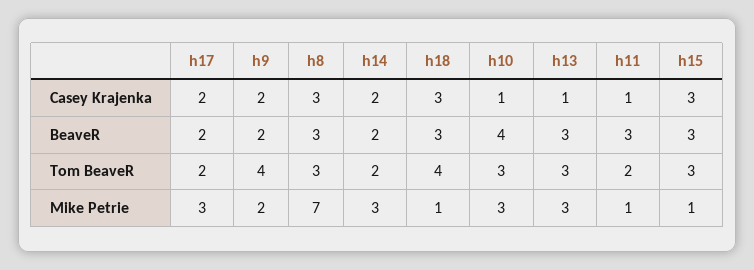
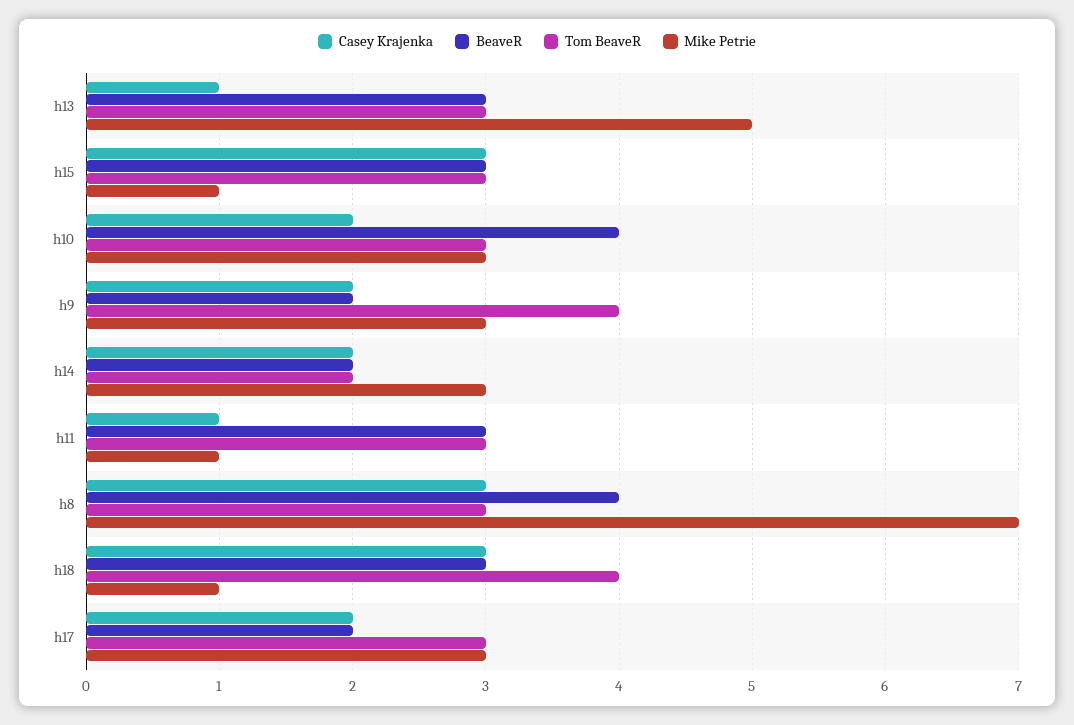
Casey Krajenka, h10: 1 -> 2
BeaveR, h8: 3 -> 4
Tom BeaveR, h17: 2 -> 3
Tom BeaveR, h11: 2 -> 3
Mike Petrie, h9: 2 -> 3
Mike Petrie, h13: 3 -> 5

